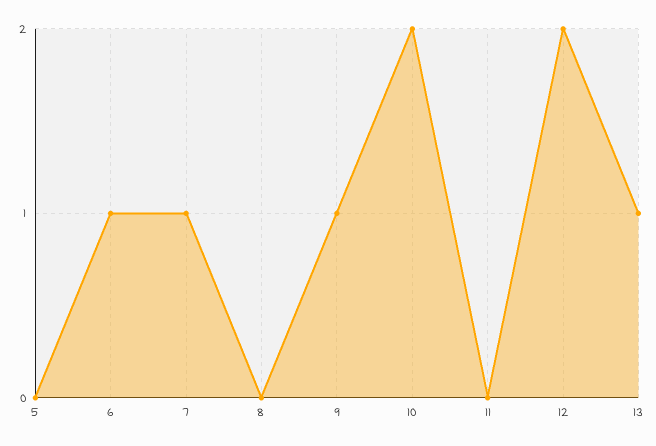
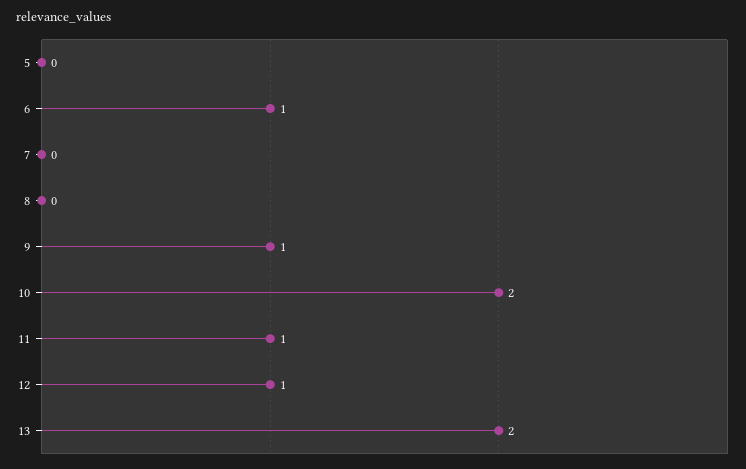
7: 1 -> 0
11: 0 -> 1
12: 2 -> 1
13: 1 -> 2

